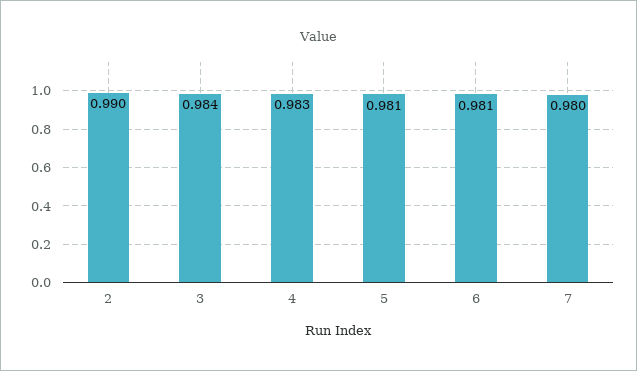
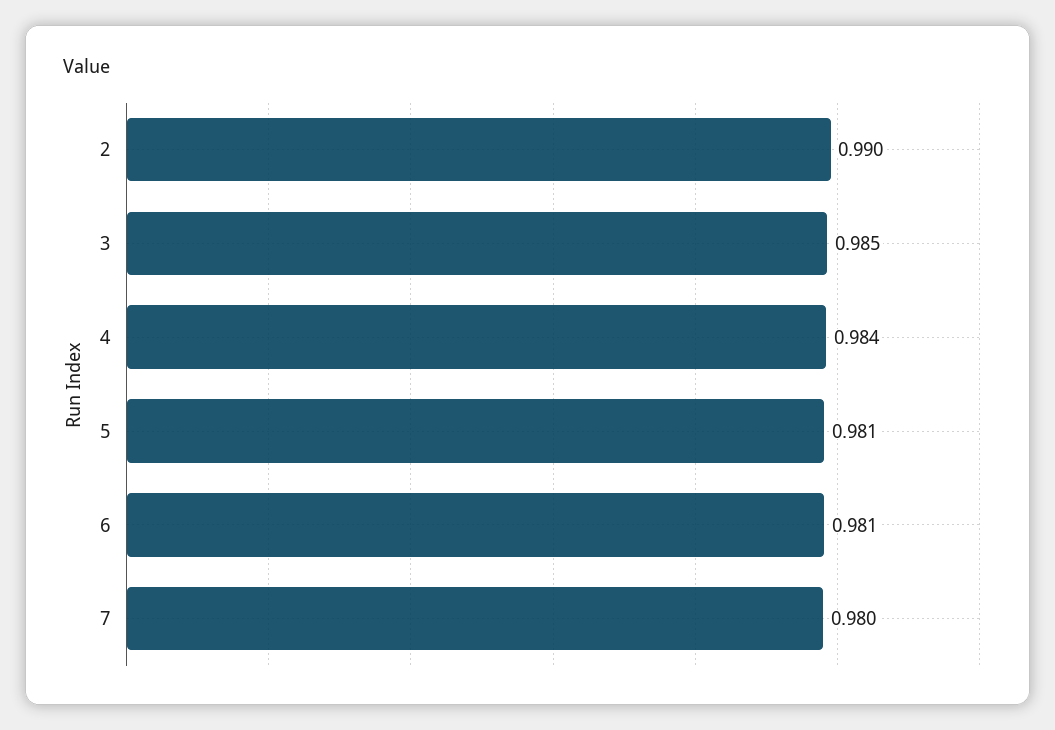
3: 0.984 -> 0.985
4: 0.983 -> 0.984

